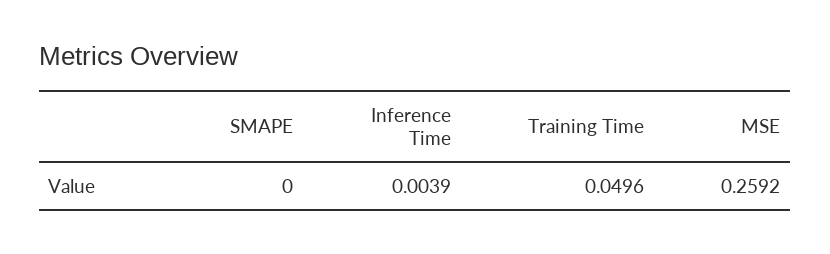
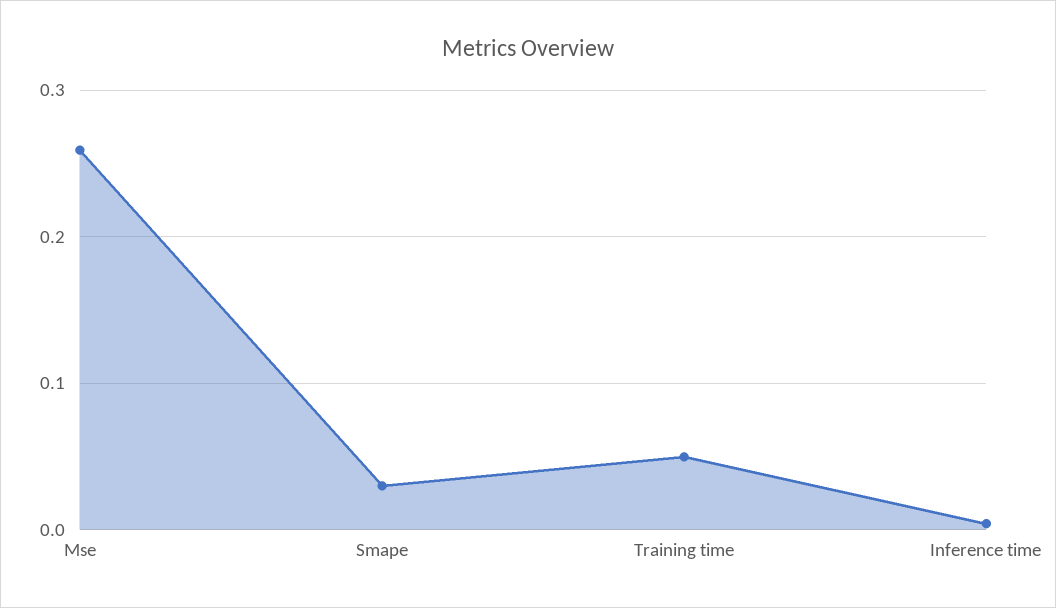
SMAPE: 0 -> 0.03

